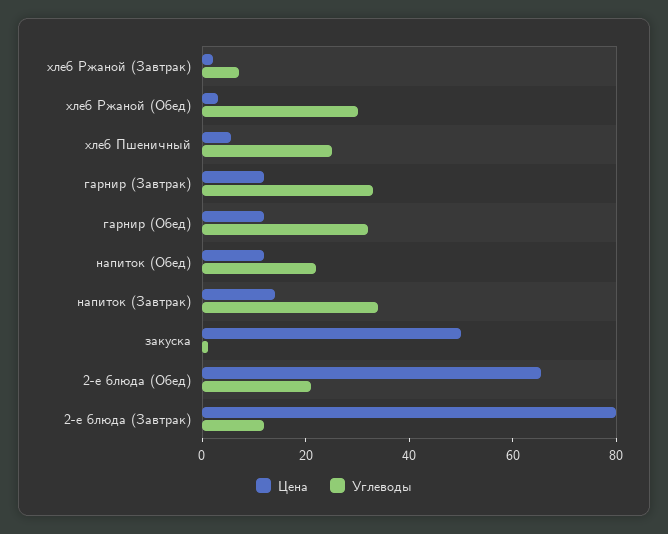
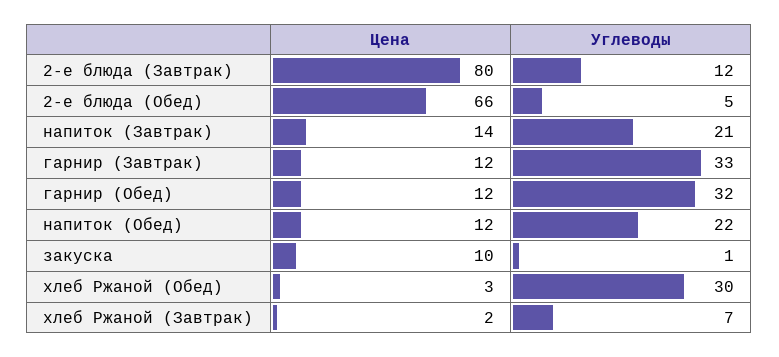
Цена, хлеб Пшеничный: 5 -> none
Углеводы, хлеб Пшеничный: 25 -> none
Углеводы, напиток (Завтрак): 35 -> 21
Цена, закуска: 50 -> 10
Углеводы, 2-е блюда (Обед): 20 -> 5

